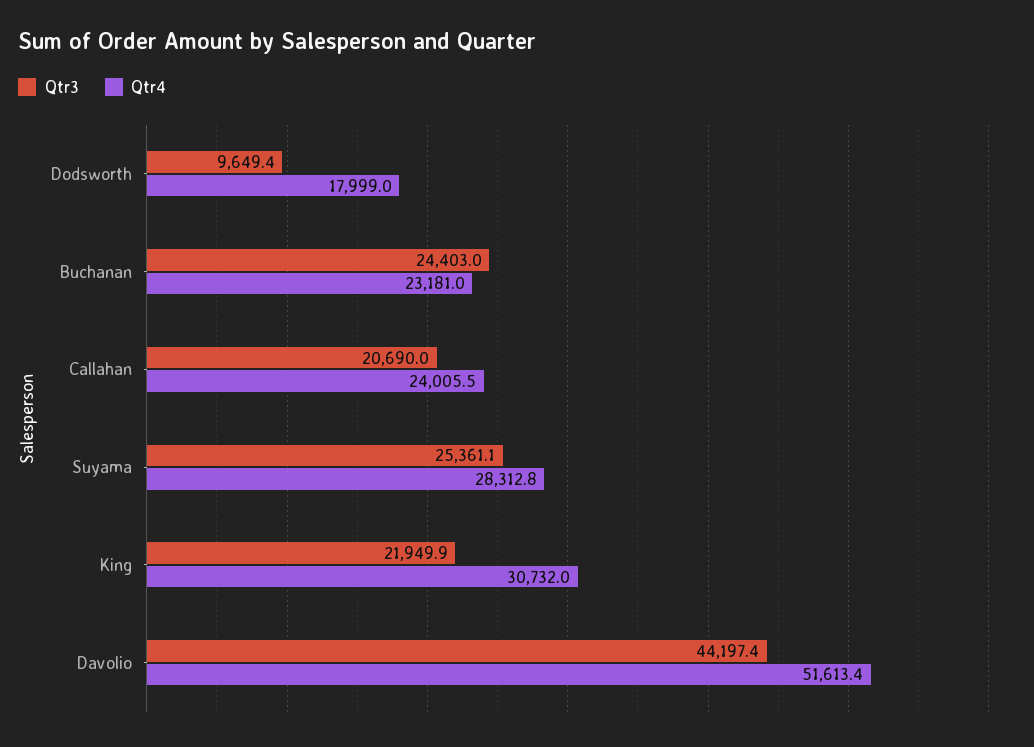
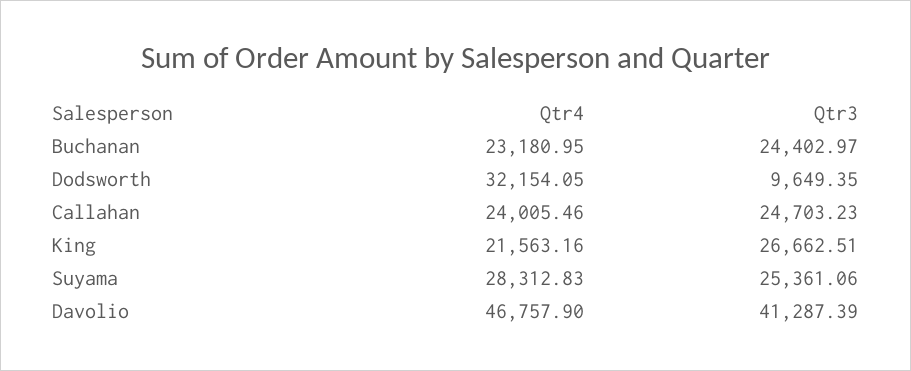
Qtr4, Dodsworth: 17999 -> 32154.05
Qtr3, Callahan: 20690 -> 24703.23
Qtr3, King: 21949.9 -> 26662.51
Qtr4, King: 30732 -> 21563.16
Qtr3, Davolio: 44197.4 -> 41287.39
Qtr4, Davolio: 51613.4 -> 46757.9

